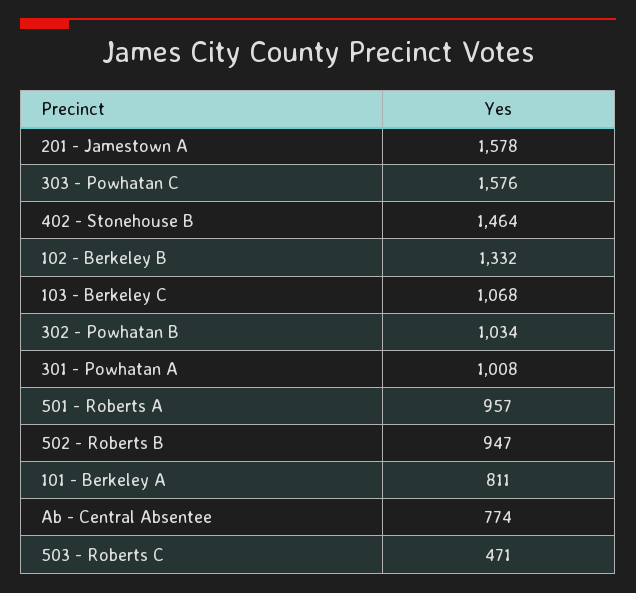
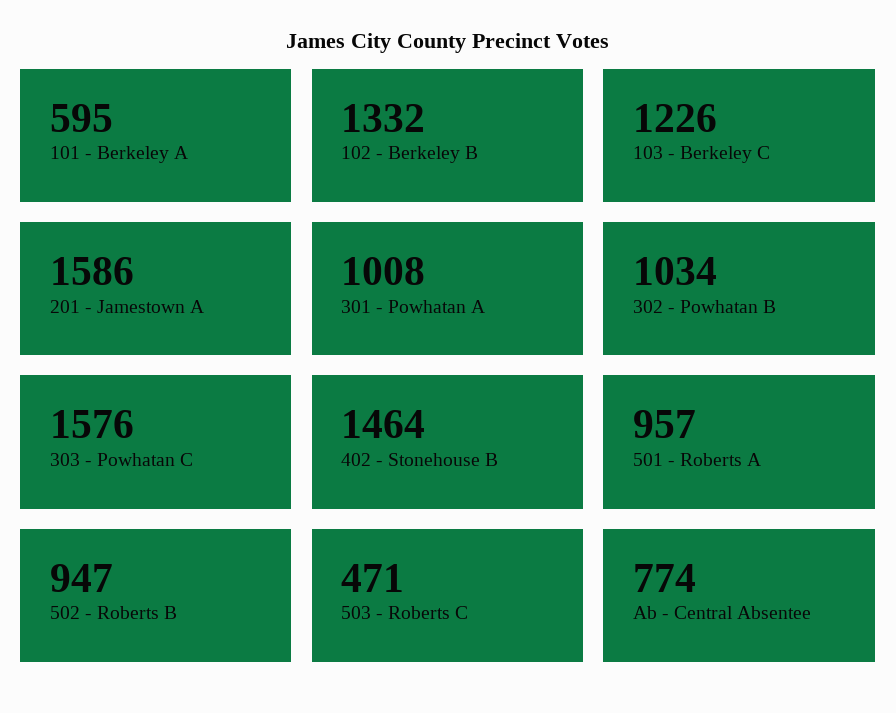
201 - Jamestown A: 1578 -> 1586
103 - Berkeley C: 1068 -> 1226
101 - Berkeley A: 811 -> 595

